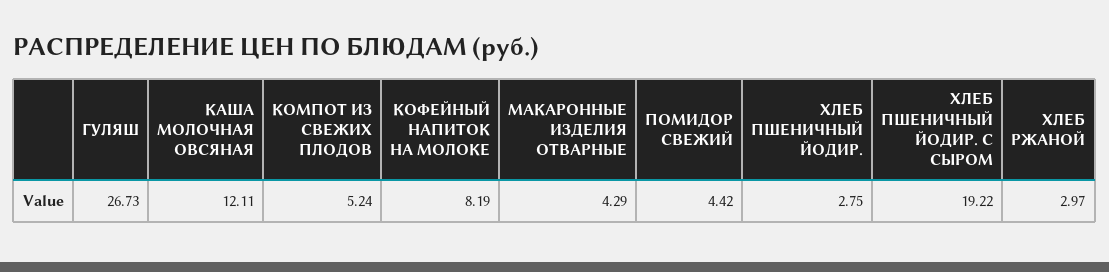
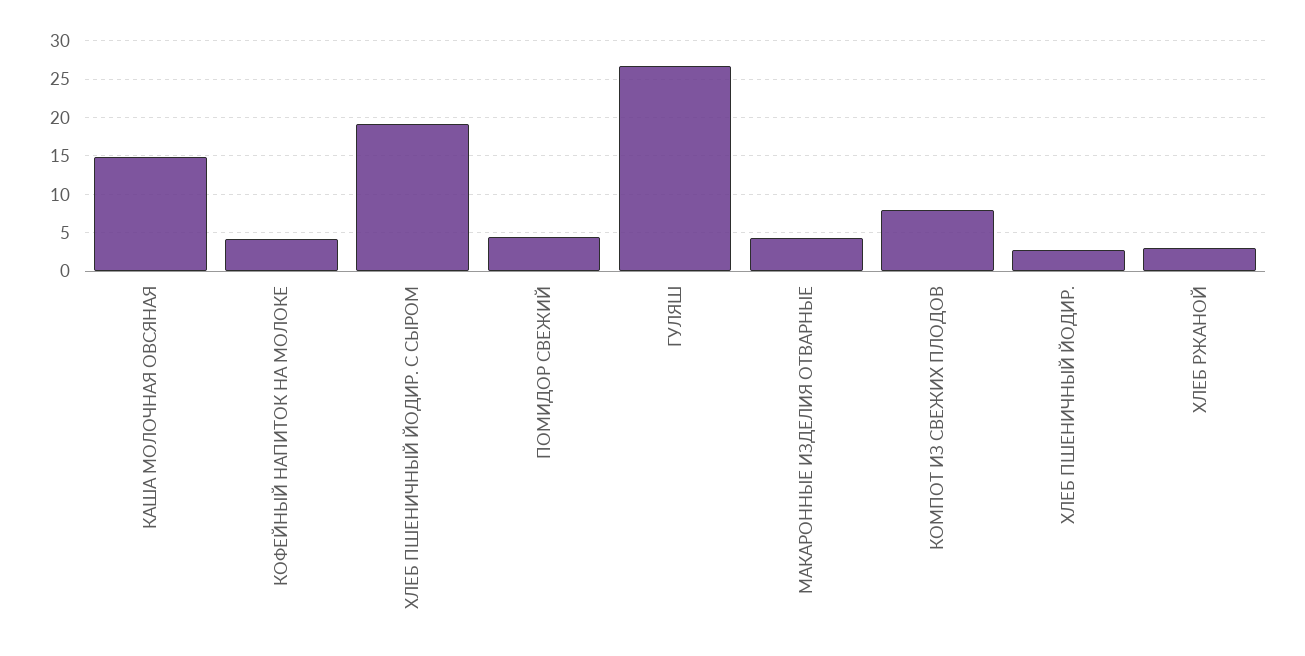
КАША МОЛОЧНАЯ ОВСЯНАЯ: 12.11 -> 15
КОМПОТ ИЗ СВЕЖИХ ПЛОДОВ: 5.24 -> 8
КОФЕЙНЫЙ НАПИТОК НА МОЛОКЕ: 8.19 -> 4

